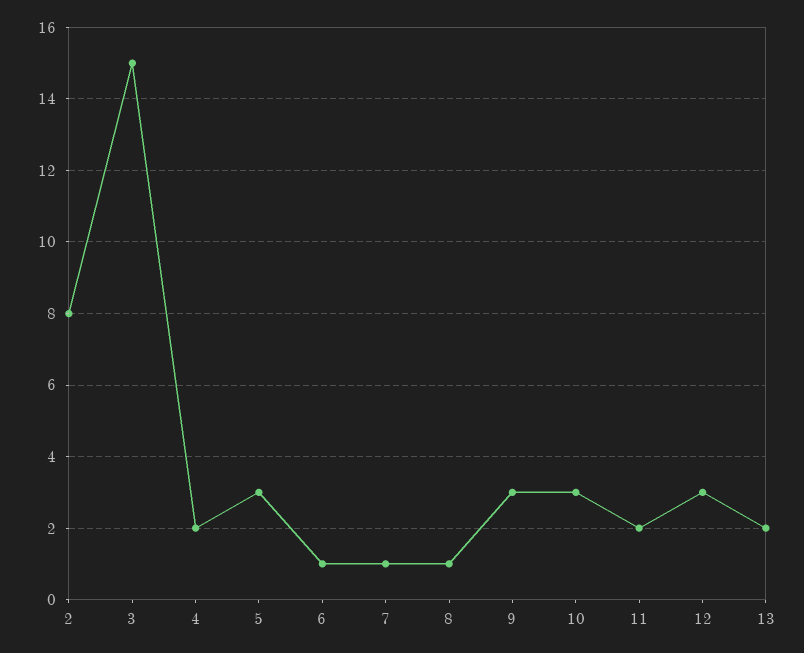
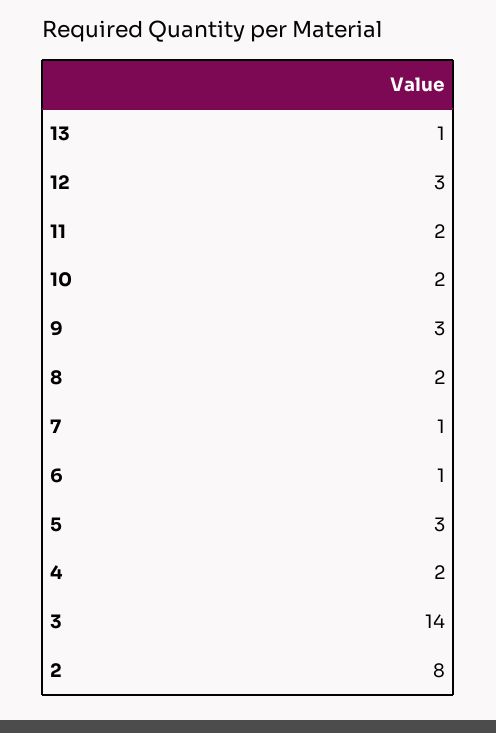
3: 15 -> 14
8: 1 -> 2
10: 3 -> 2
13: 2 -> 1

